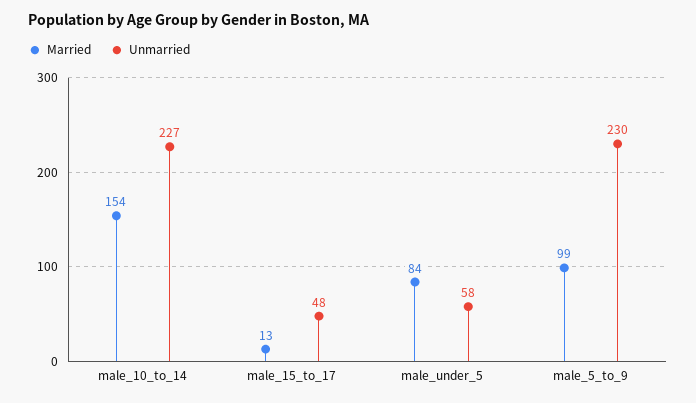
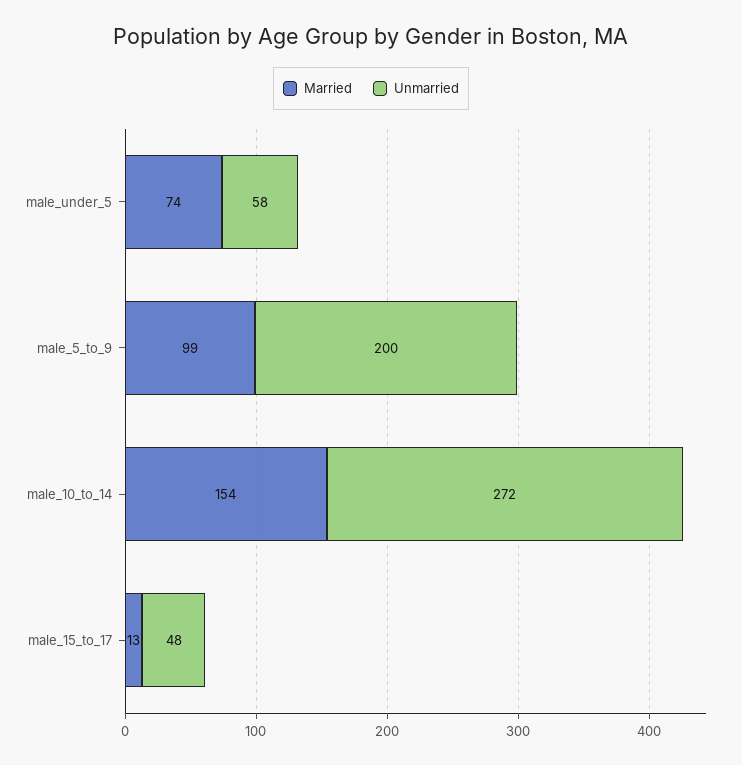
Unmarried, male_10_to_14: 227 -> 272
Married, male_under_5: 84 -> 74
Unmarried, male_5_to_9: 230 -> 200

